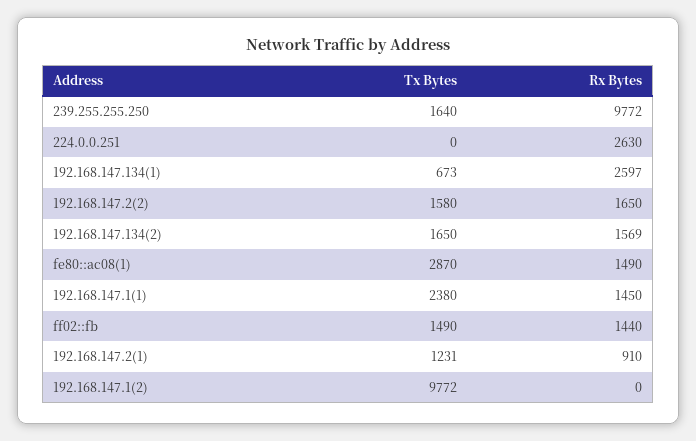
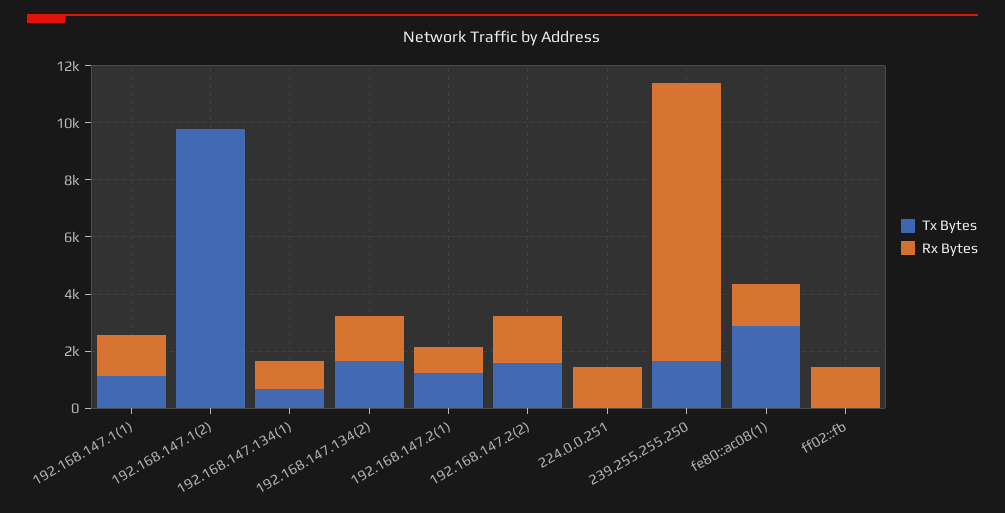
Rx Bytes, 224.0.0.251: 2630 -> 1500
Rx Bytes, 192.168.147.134(1): 2597 -> 1000
Tx Bytes, 192.168.147.1(1): 2380 -> 1000
Tx Bytes, ff02::fb: 1490 -> 0

